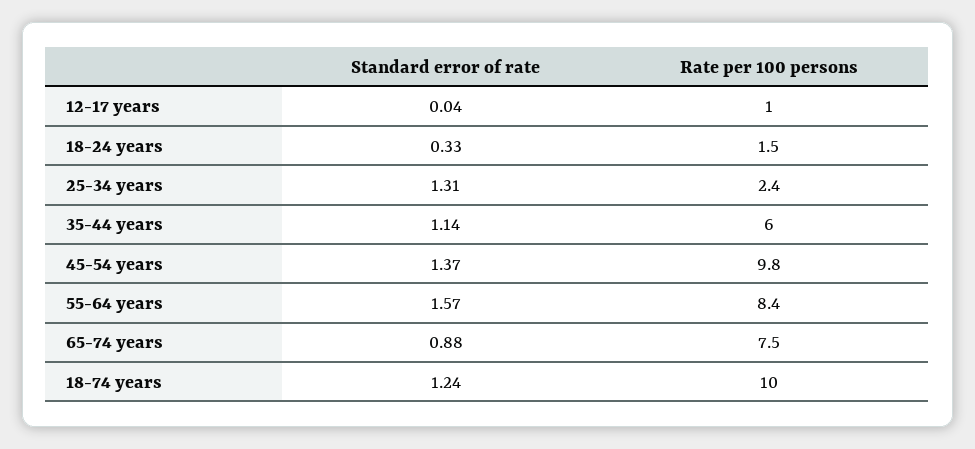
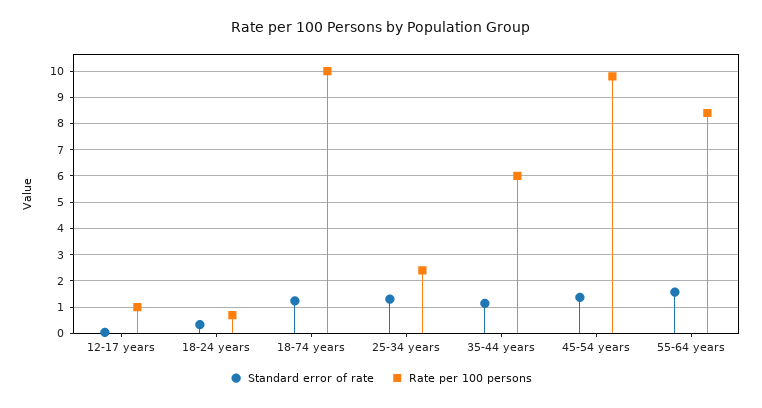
Rate per 100 persons, 18-24 years: 1.5 -> 0.75
Standard error of rate, 65-74 years: 0.88 -> none
Rate per 100 persons, 65-74 years: 7.5 -> none

